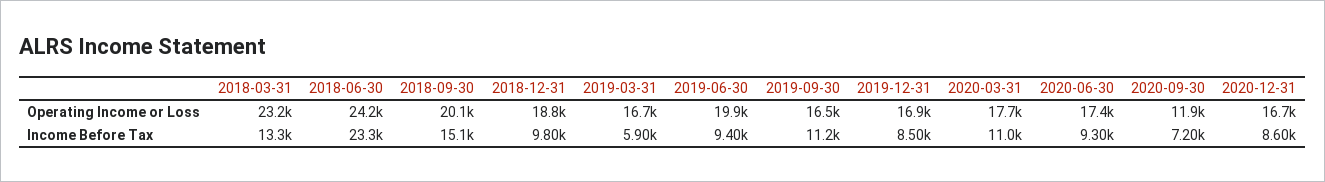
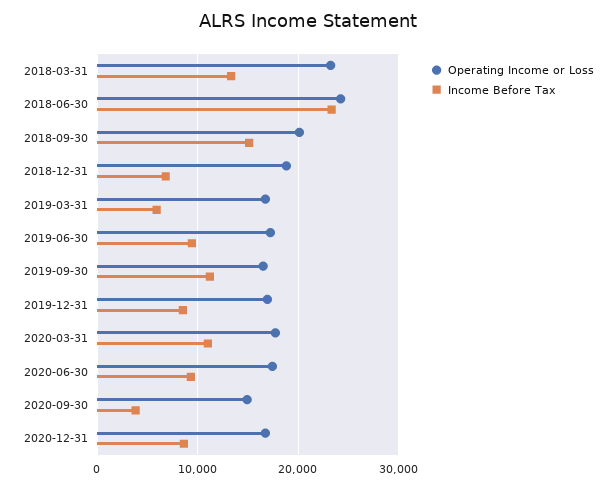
Operating Income or Loss, 2019-06-30: 19900 -> 17000
Operating Income or Loss, 2020-09-30: 11900 -> 15000
Income Before Tax, 2018-12-31: 9800 -> 7000
Income Before Tax, 2020-09-30: 7200 -> 4000

